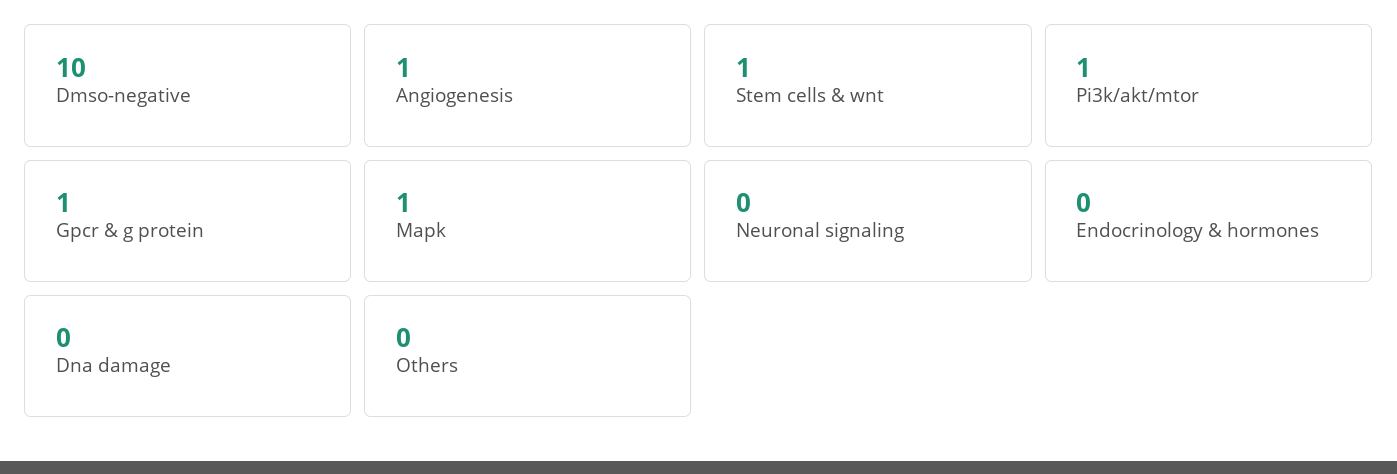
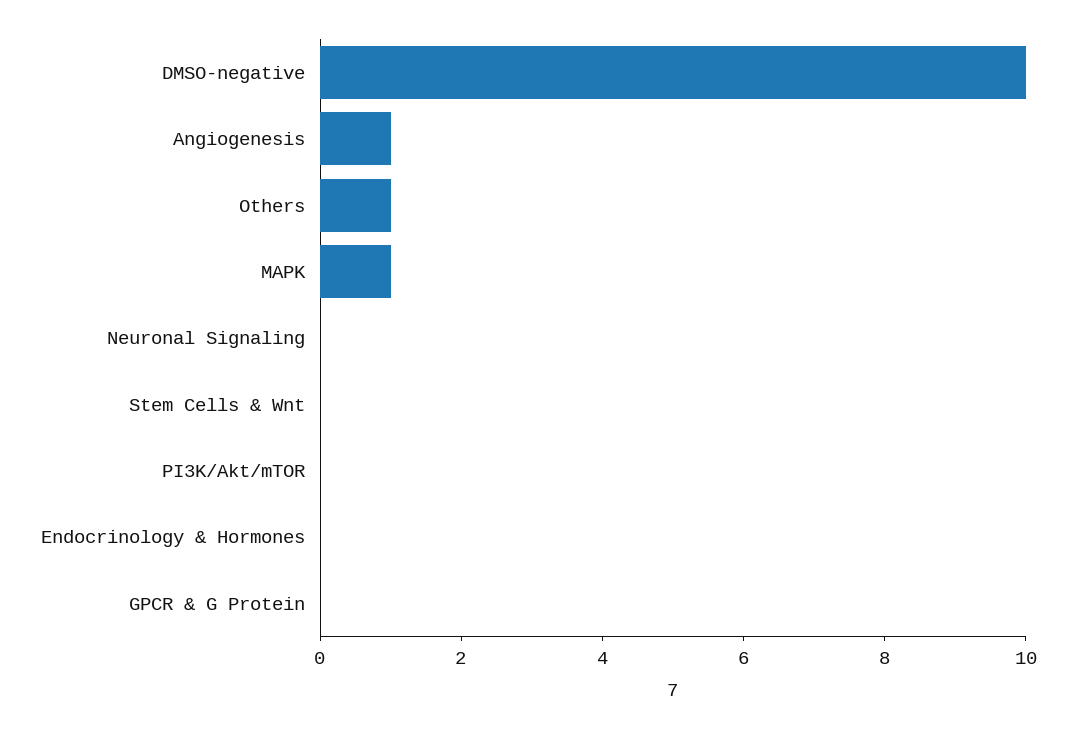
Stem cells & wnt: 1 -> 0
Pi3k/akt/mtor: 1 -> 0
Gpcr & g protein: 1 -> 0
Dna damage: 0 -> none
Others: 0 -> 1

